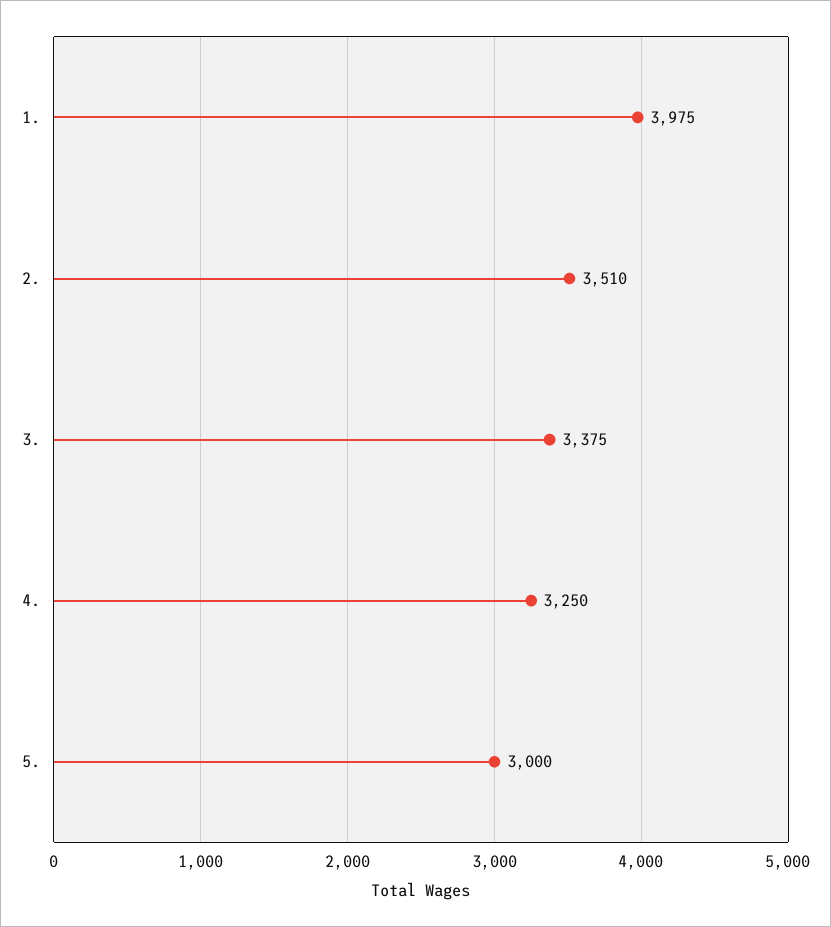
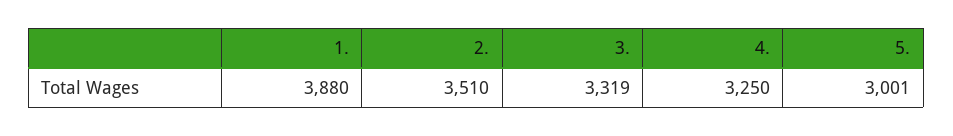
1.: 3975 -> 3880
3.: 3375 -> 3319
5.: 3000 -> 3001

